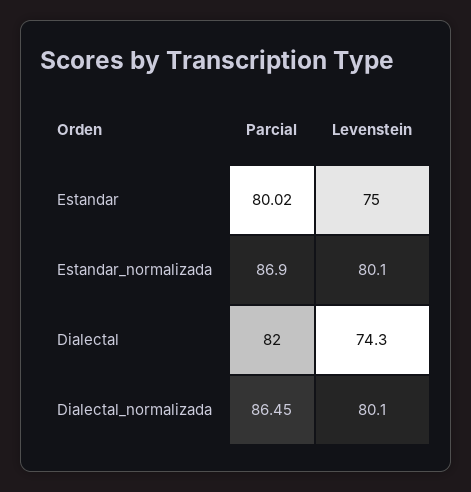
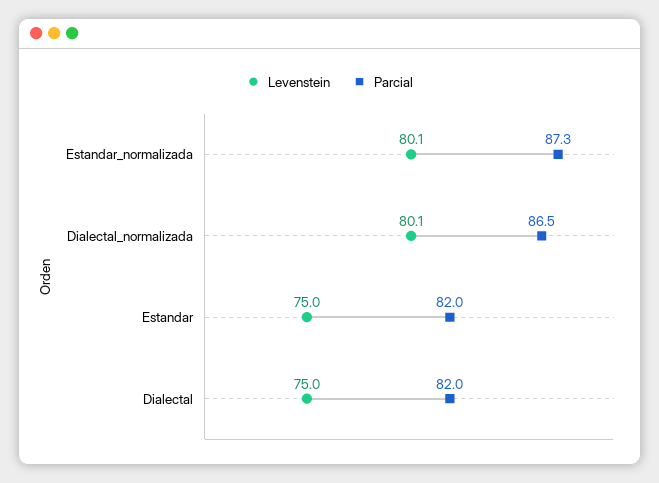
Parcial, Estandar: 80.02 -> 82
Parcial, Estandar_normalizada: 86.9 -> 87.3
Levenstein, Dialectal: 74.3 -> 75

